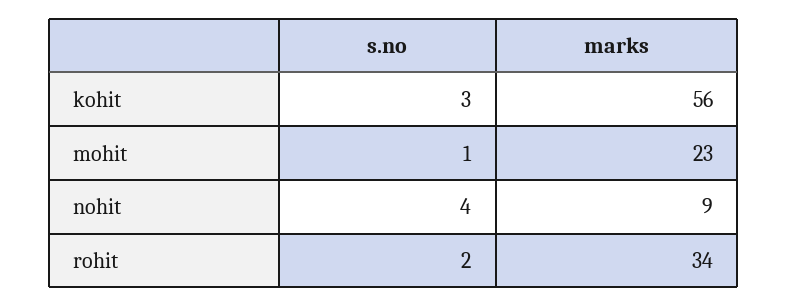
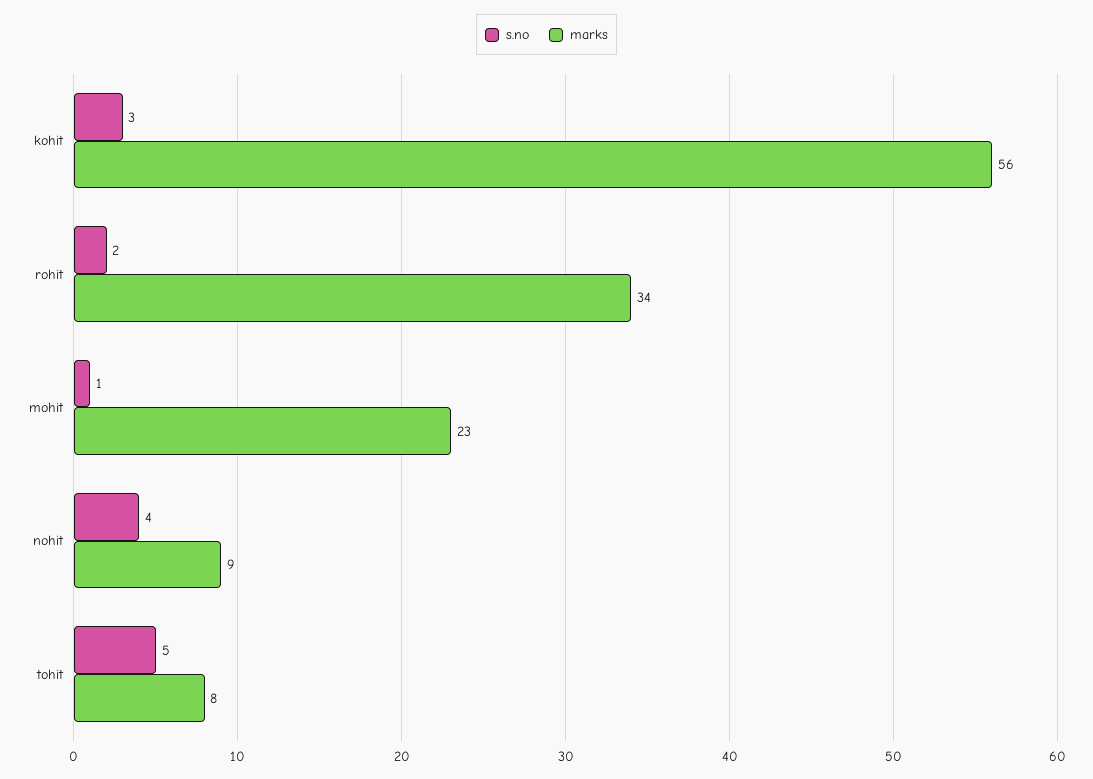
s.no, tohit: none -> 5
marks, tohit: none -> 8

